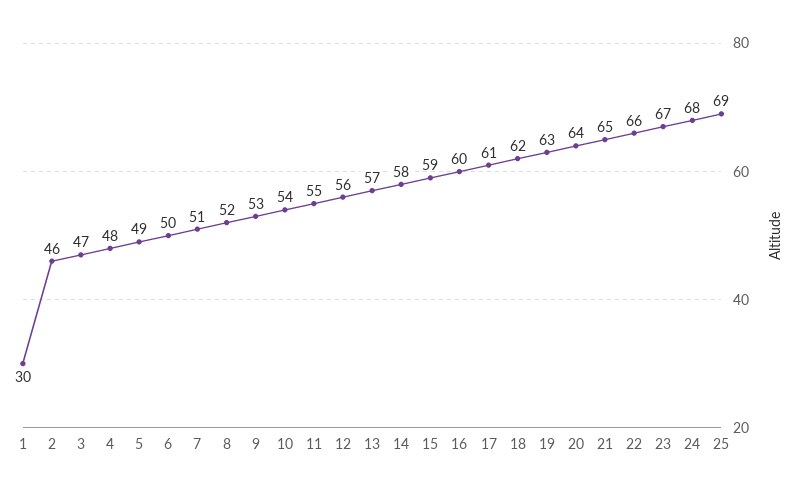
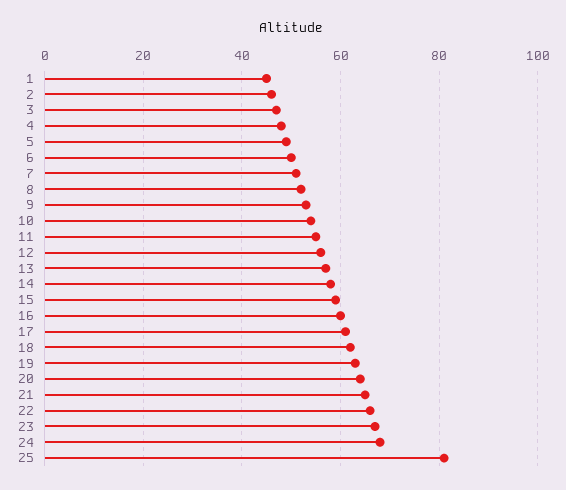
1: 30 -> 45
25: 69 -> 80

